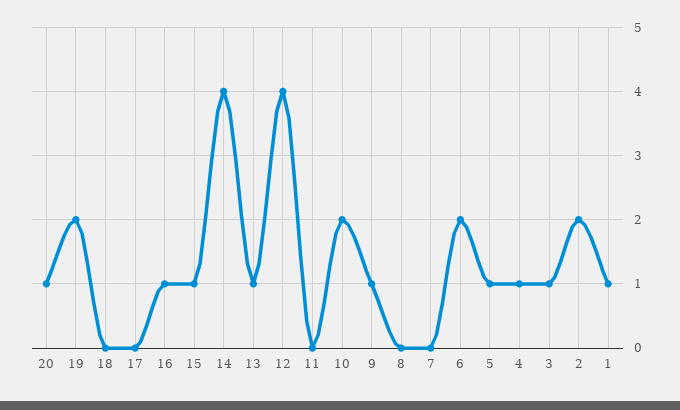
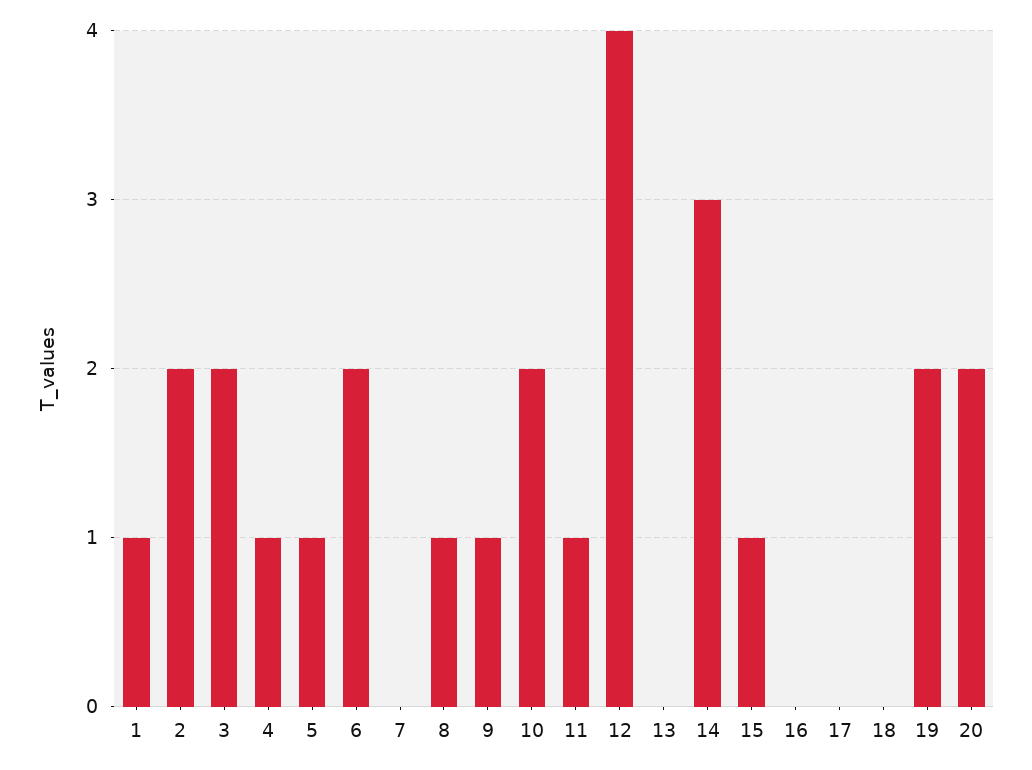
20: 1 -> 2
16: 1 -> 0
14: 4 -> 3
13: 1 -> 0
11: 0 -> 1
8: 0 -> 1
3: 1 -> 2

